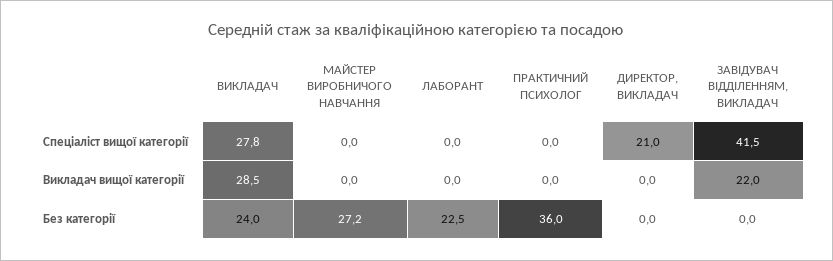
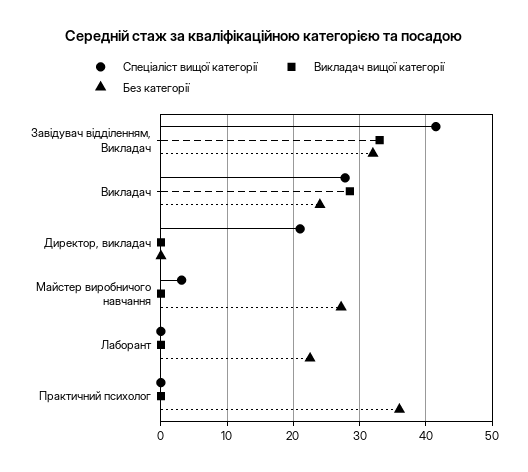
Спеціаліст вищої категорії, МАЙСТЕР ВИРОБНИЧОГО НАВЧАННЯ: 0 -> 3
Викладач вищої категорії, ЗАВІДУВАЧ ВІДДІЛЕННЯМ, ВИКЛАДАЧ: 22 -> 33
Без категорії, ЗАВІДУВАЧ ВІДДІЛЕННЯМ, ВИКЛАДАЧ: 0 -> 32

